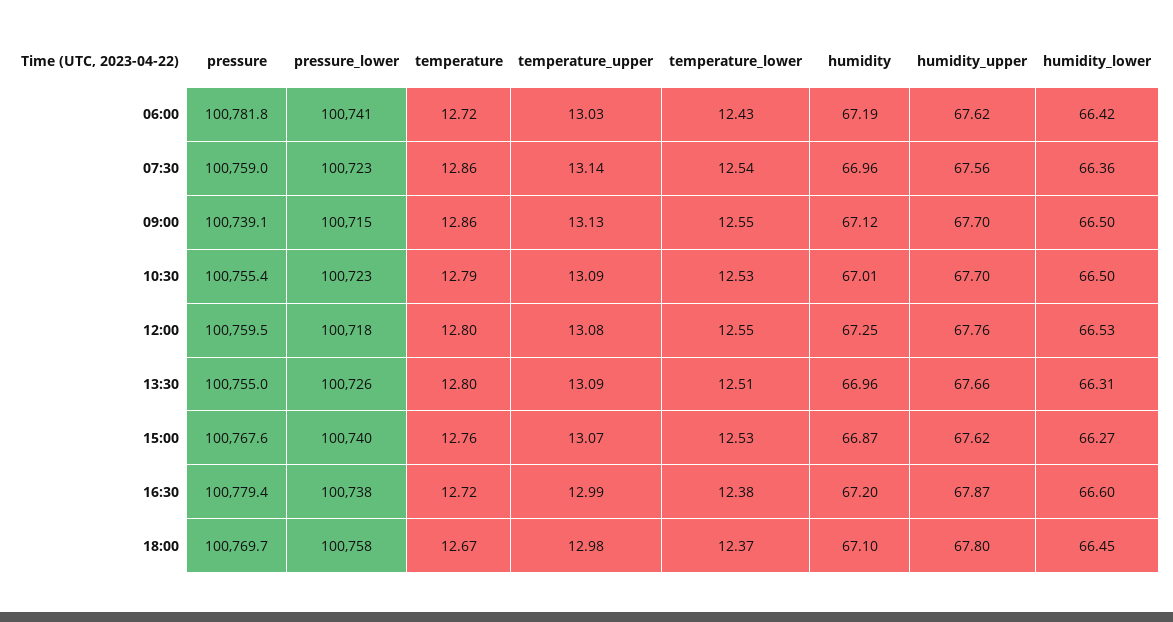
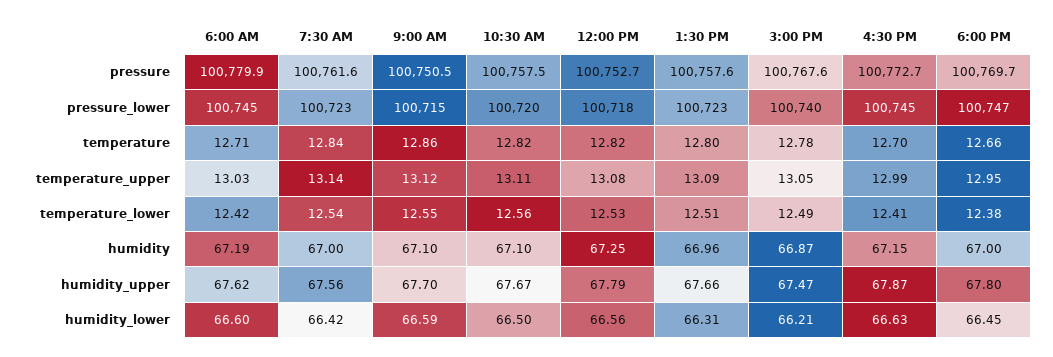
pressure, 06:00: 100781.8 -> 100779.9
pressure_lower, 06:00: 100741 -> 100745
temperature, 06:00: 12.72 -> 12.71
temperature_lower, 06:00: 12.43 -> 12.42
humidity_lower, 06:00: 66.42 -> 66.6
pressure, 07:30: 100759 -> 100761.6
temperature, 07:30: 12.86 -> 12.84
humidity, 07:30: 66.96 -> 67
humidity_lower, 07:30: 66.36 -> 66.42
pressure, 09:00: 100739.1 -> 100750.5
temperature_upper, 09:00: 13.13 -> 13.12
humidity, 09:00: 67.12 -> 67.1
humidity_lower, 09:00: 66.5 -> 66.59
pressure, 10:30: 100755.4 -> 100757.5
pressure_lower, 10:30: 100723 -> 100720
temperature, 10:30: 12.79 -> 12.82
temperature_upper, 10:30: 13.09 -> 13.11
temperature_lower, 10:30: 12.53 -> 12.56
humidity, 10:30: 67.01 -> 67.1
humidity_upper, 10:30: 67.7 -> 67.67
pressure, 12:00: 100759.5 -> 100752.7
temperature, 12:00: 12.8 -> 12.82
temperature_lower, 12:00: 12.55 -> 12.53
humidity_upper, 12:00: 67.76 -> 67.79
humidity_lower, 12:00: 66.53 -> 66.56
pressure, 13:30: 100755 -> 100757.6
pressure_lower, 13:30: 100726 -> 100723
temperature, 15:00: 12.76 -> 12.78
temperature_upper, 15:00: 13.07 -> 13.05
temperature_lower, 15:00: 12.53 -> 12.49
humidity_upper, 15:00: 67.62 -> 67.47
humidity_lower, 15:00: 66.27 -> 66.21
pressure, 16:30: 100779.4 -> 100772.7
pressure_lower, 16:30: 100738 -> 100745
temperature, 16:30: 12.72 -> 12.7
temperature_lower, 16:30: 12.38 -> 12.41
humidity, 16:30: 67.2 -> 67.15
humidity_lower, 16:30: 66.6 -> 66.63
pressure_lower, 18:00: 100758 -> 100747
temperature, 18:00: 12.67 -> 12.66
temperature_upper, 18:00: 12.98 -> 12.95
temperature_lower, 18:00: 12.37 -> 12.38
humidity, 18:00: 67.1 -> 67

